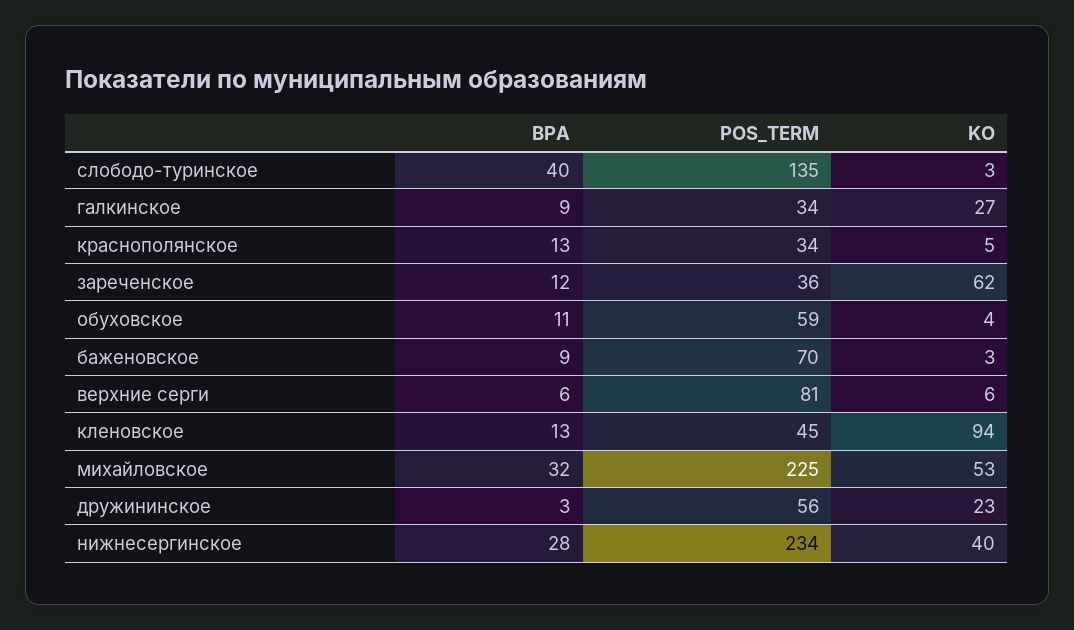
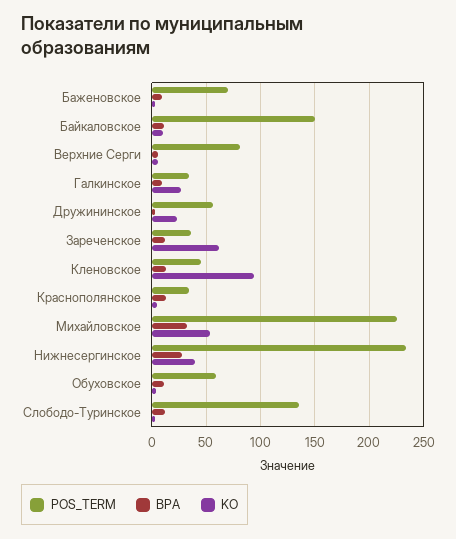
BPA, слободо-туринское: 40 -> 10
POS_TERM, Байкаловское: none -> 150
BPA, Байкаловское: none -> 10
KO, Байкаловское: none -> 10

